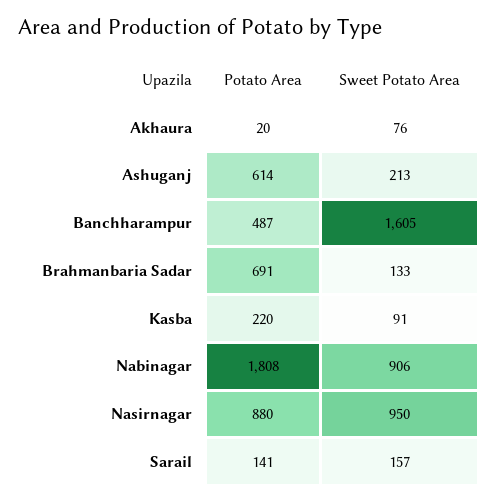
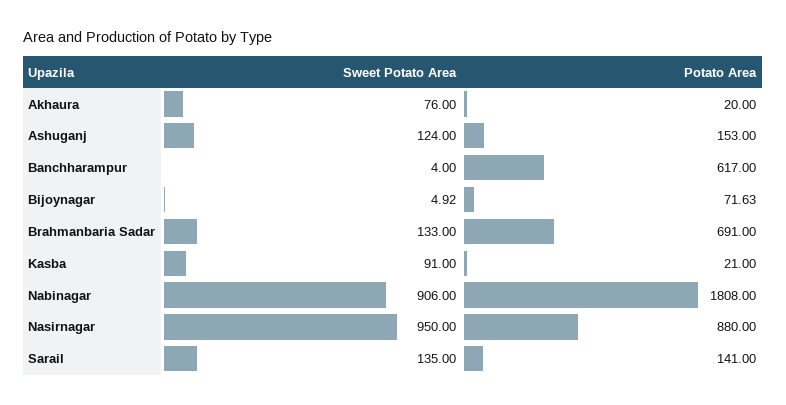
Potato Area, Ashuganj: 614 -> 153
Sweet Potato Area, Ashuganj: 213 -> 124
Potato Area, Banchharampur: 487 -> 617
Sweet Potato Area, Banchharampur: 1605 -> 4
Potato Area, Kasba: 220 -> 21
Sweet Potato Area, Sarail: 157 -> 135
Sweet Potato Area, Bijoynagar: none -> 4.92
Potato Area, Bijoynagar: none -> 71.63

